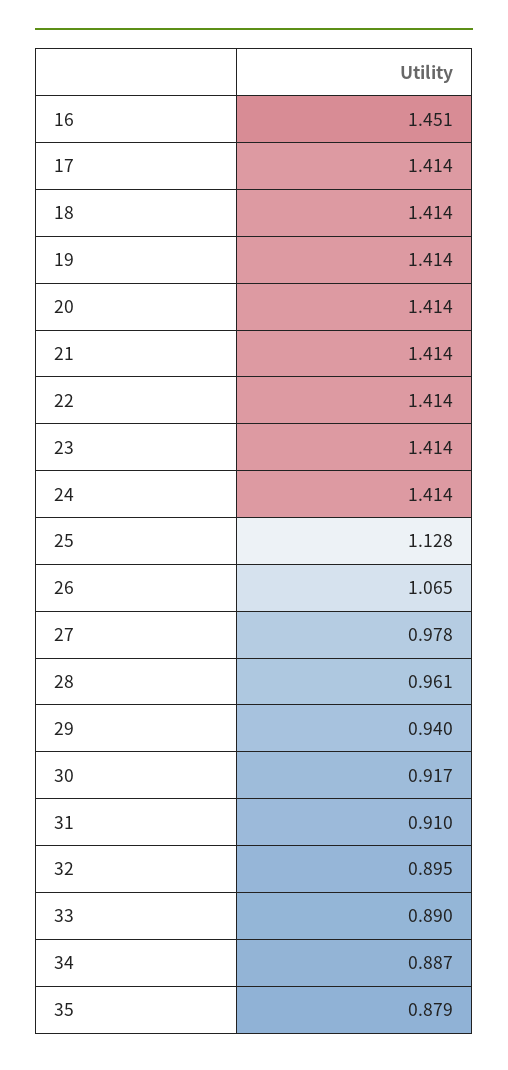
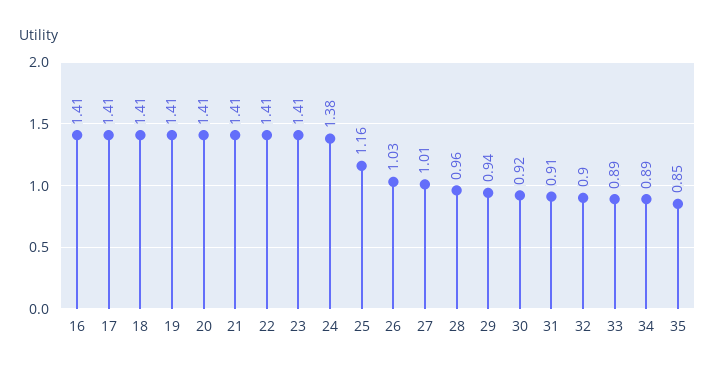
16: 1.451 -> 1.41
24: 1.414 -> 1.38
25: 1.128 -> 1.16
26: 1.065 -> 1.03
27: 0.978 -> 1.01
35: 0.879 -> 0.85

